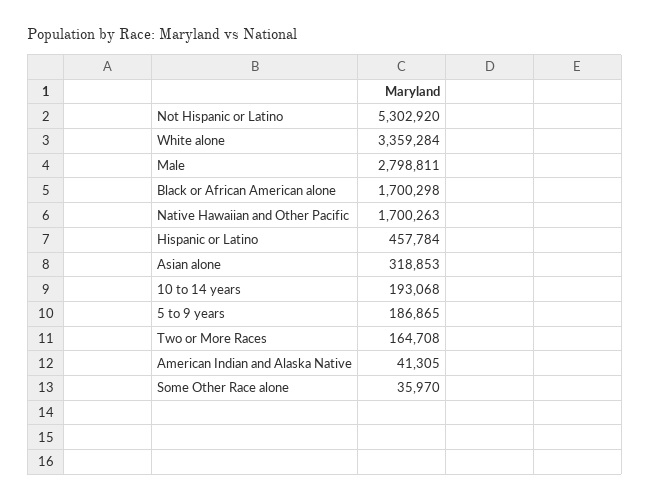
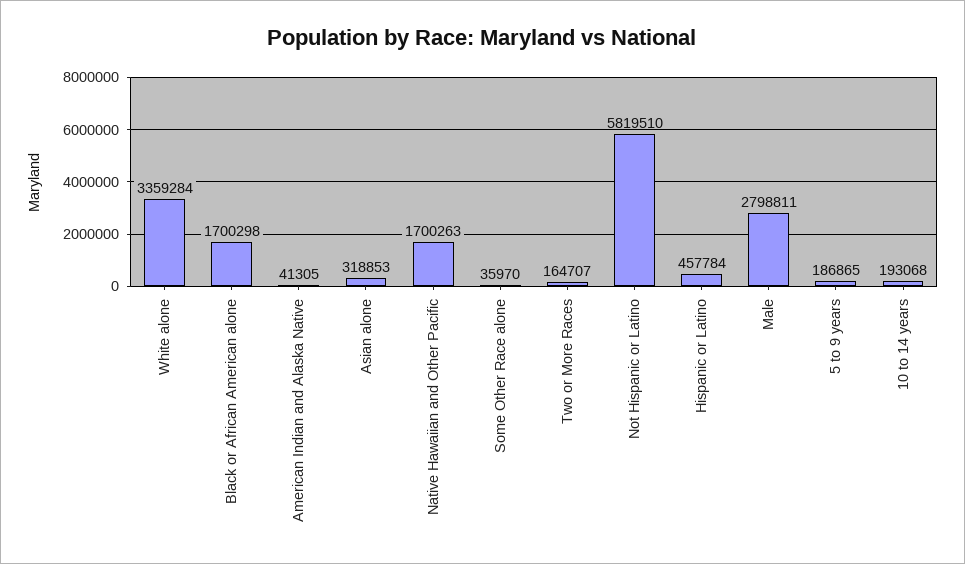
Not Hispanic or Latino: 5302920 -> 5819510
Two or More Races: 164708 -> 164707

